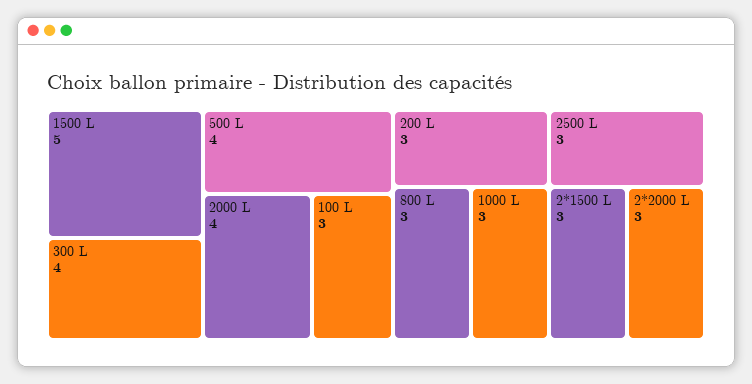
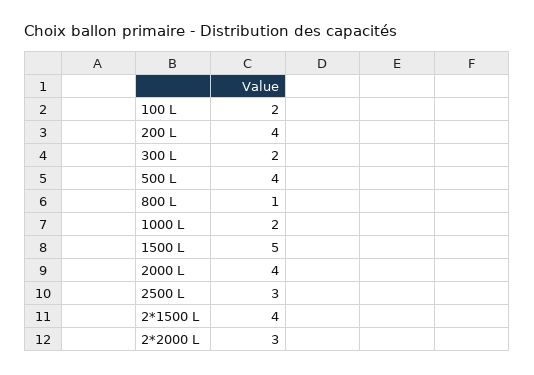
300 L: 4 -> 2
100 L: 3 -> 2
200 L: 3 -> 4
800 L: 3 -> 1
1000 L: 3 -> 2
2*1500 L: 3 -> 4

